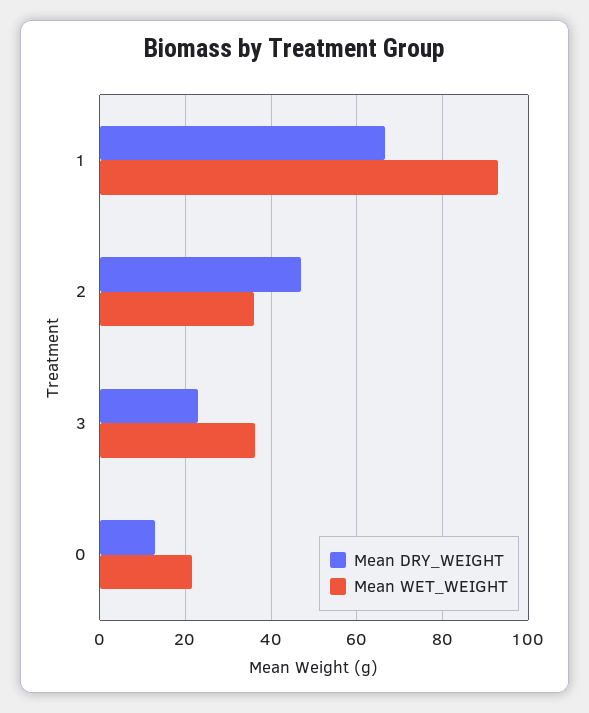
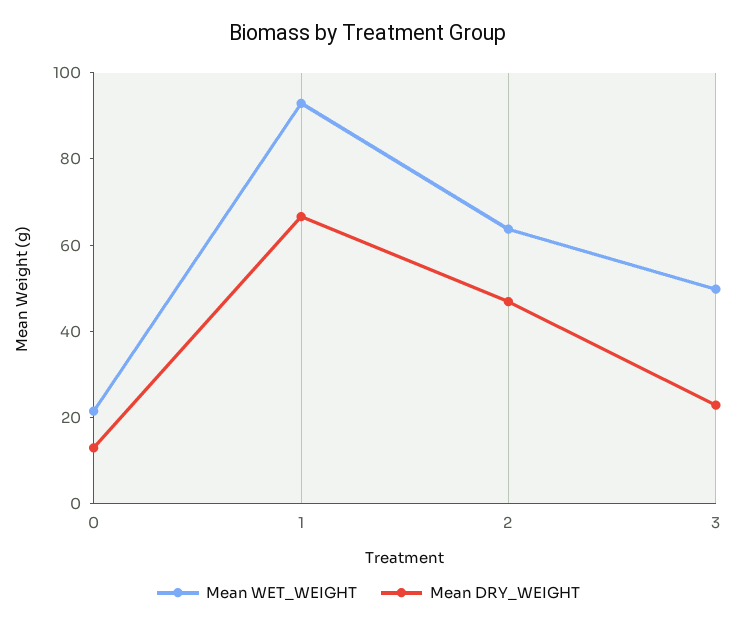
Mean WET_WEIGHT, 2: 36 -> 65
Mean WET_WEIGHT, 3: 36 -> 50

